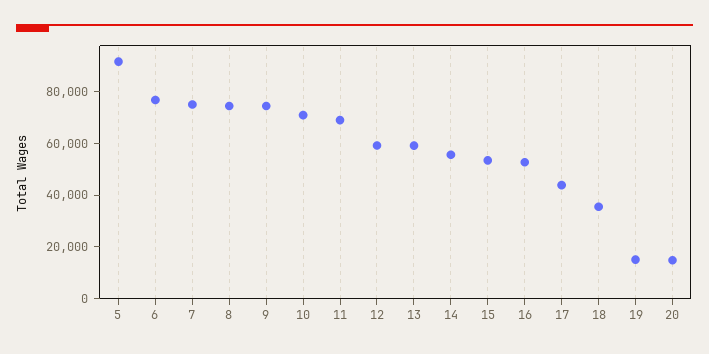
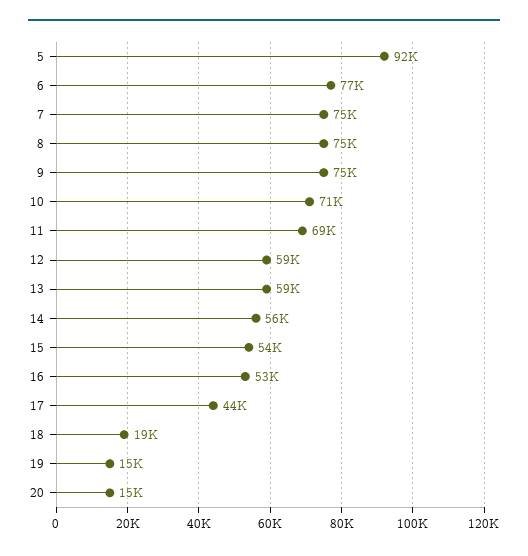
18: 35000 -> 19000

